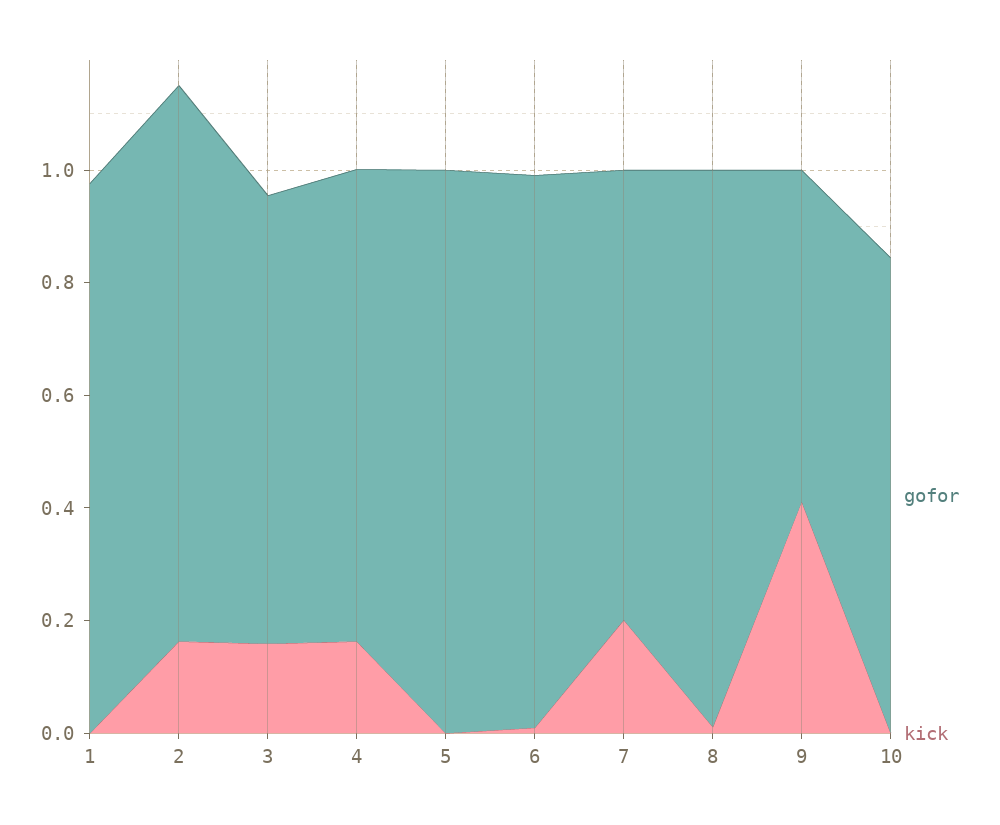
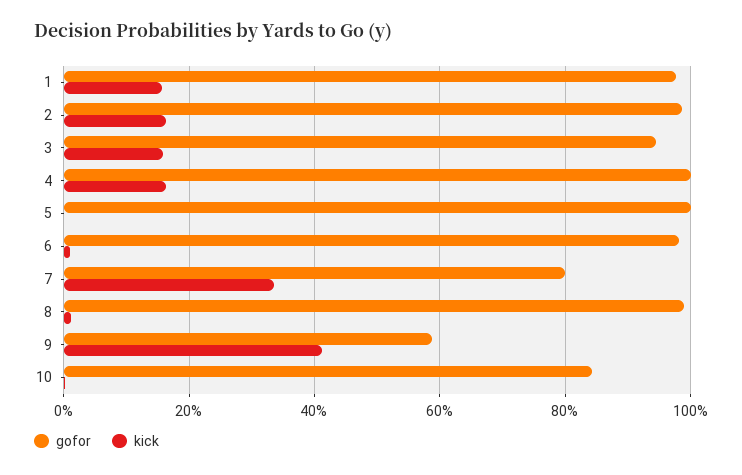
kick, 1: 0 -> 0.16
gofor, 3: 0.8 -> 0.94
gofor, 4: 0.85 -> 1
kick, 7: 0.2 -> 0.34

